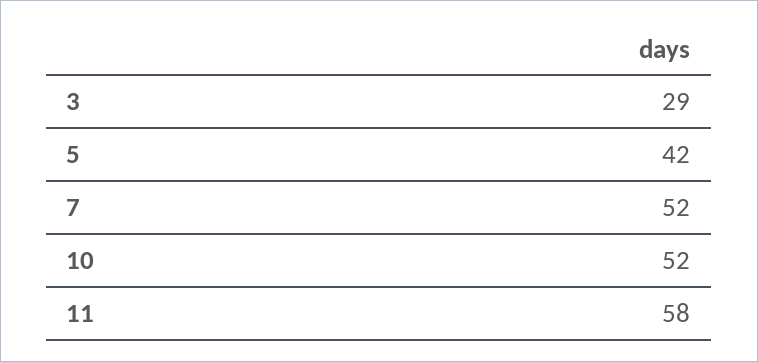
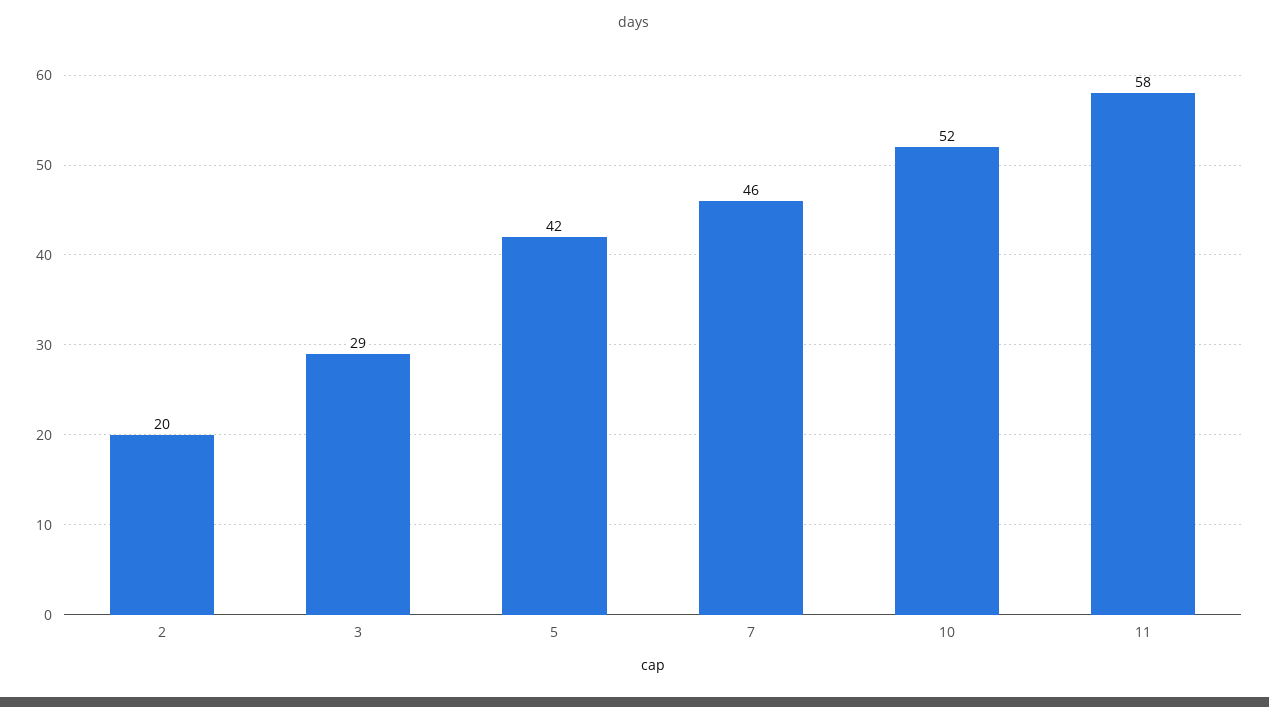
7: 52 -> 46
2: none -> 20

